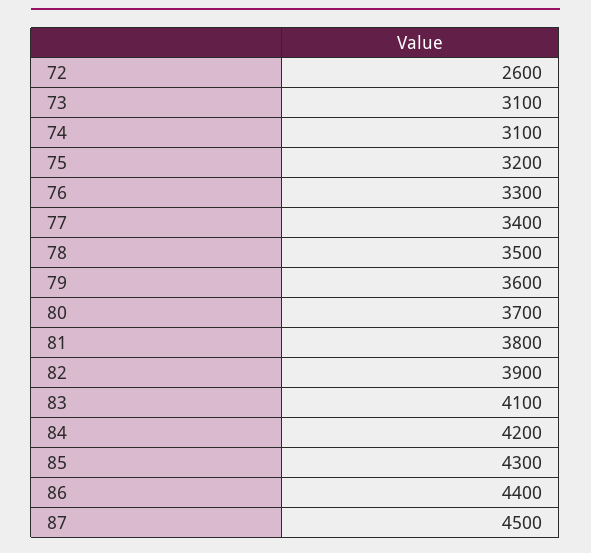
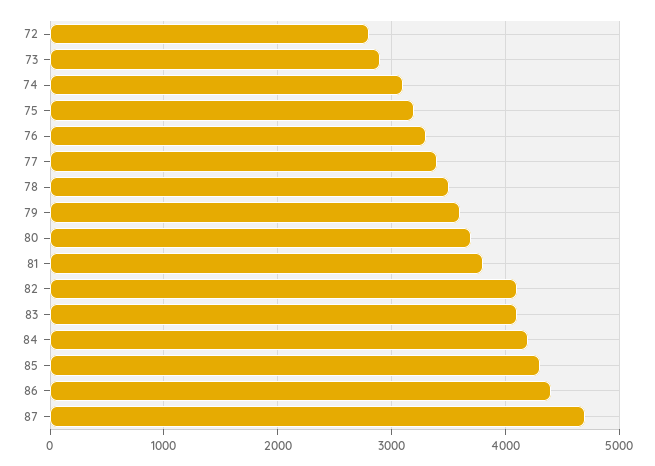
72: 2600 -> 2800
73: 3100 -> 2900
82: 3900 -> 4100
87: 4500 -> 4700

